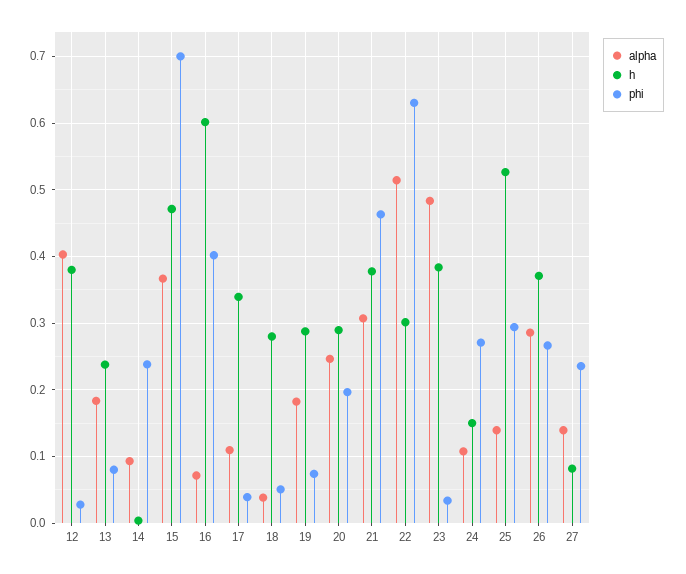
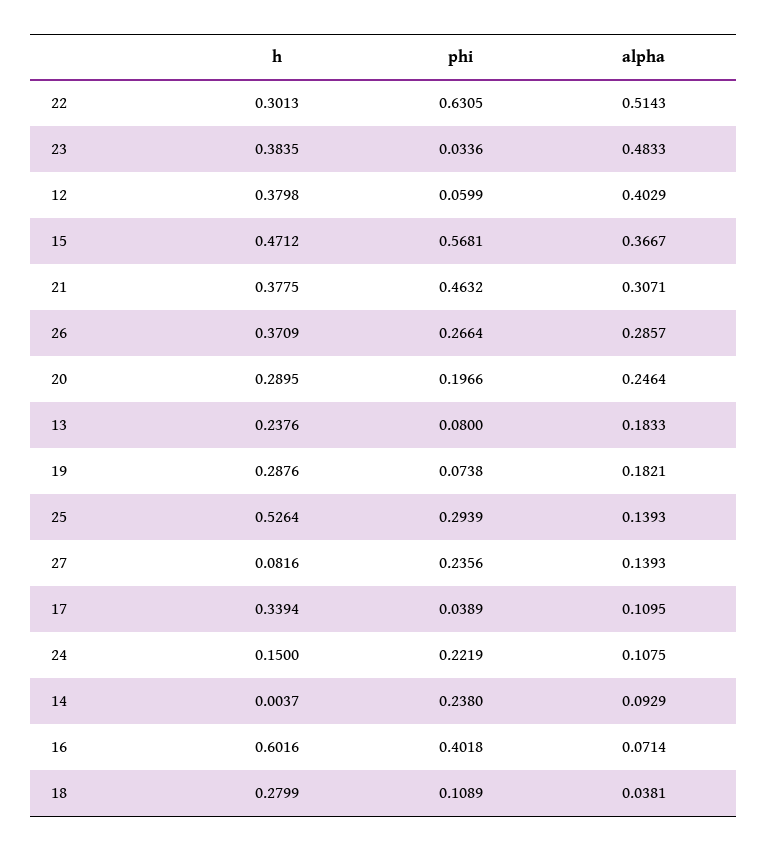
phi, 12: 0.03 -> 0.0599
phi, 15: 0.7 -> 0.5681
phi, 18: 0.05 -> 0.1089
phi, 24: 0.27 -> 0.2219

